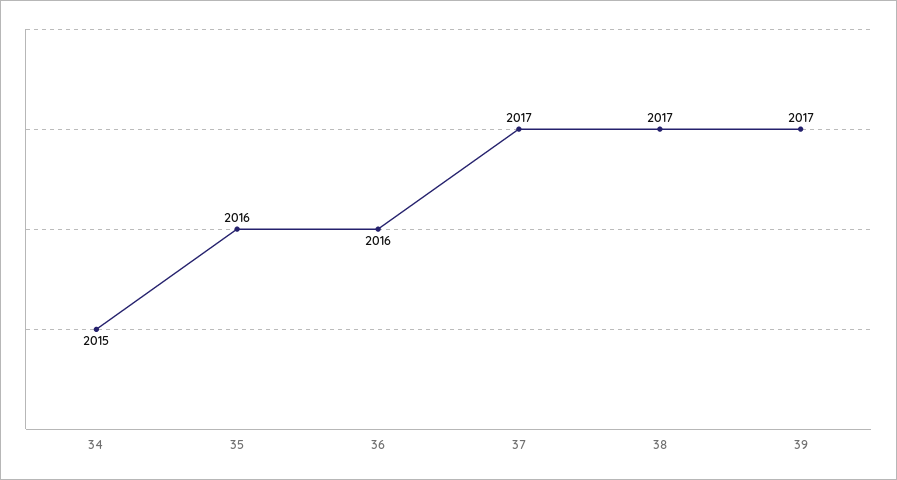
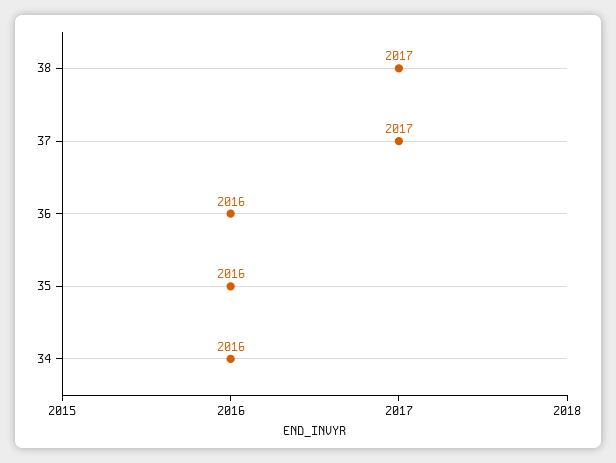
34: 2015 -> 2016
39: 2017 -> none

